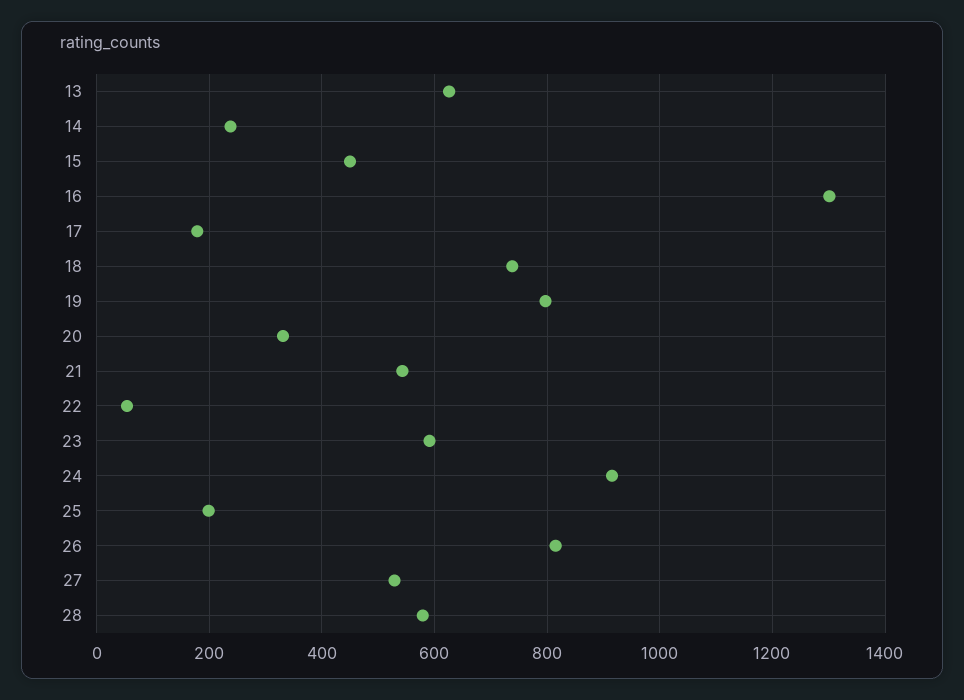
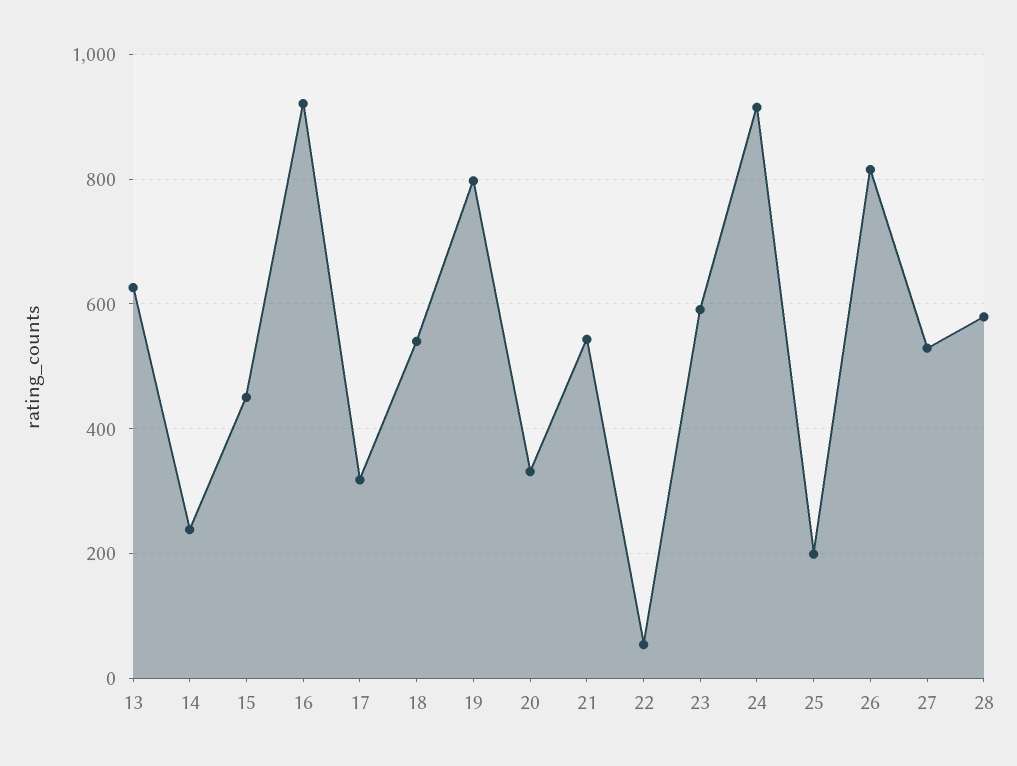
16: 1300 -> 920
17: 180 -> 320
18: 740 -> 540

